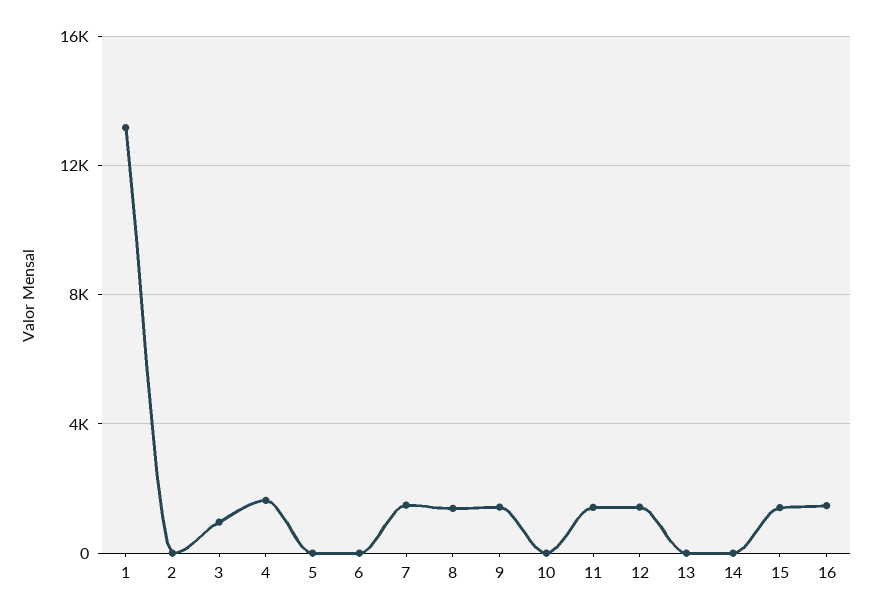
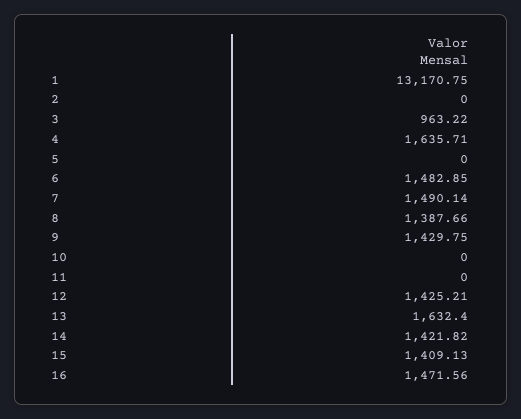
6: 0 -> 1482.85
11: 1500 -> 0
13: 0 -> 1632.4
14: 0 -> 1421.82

